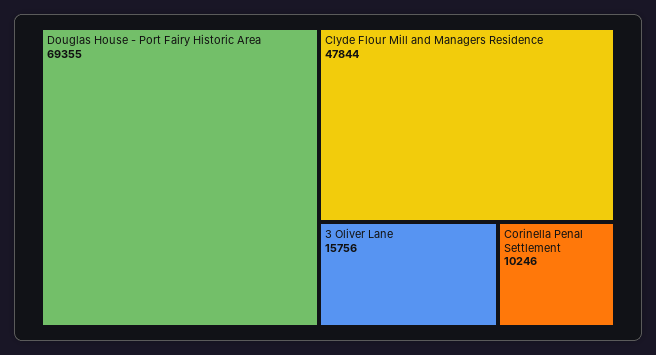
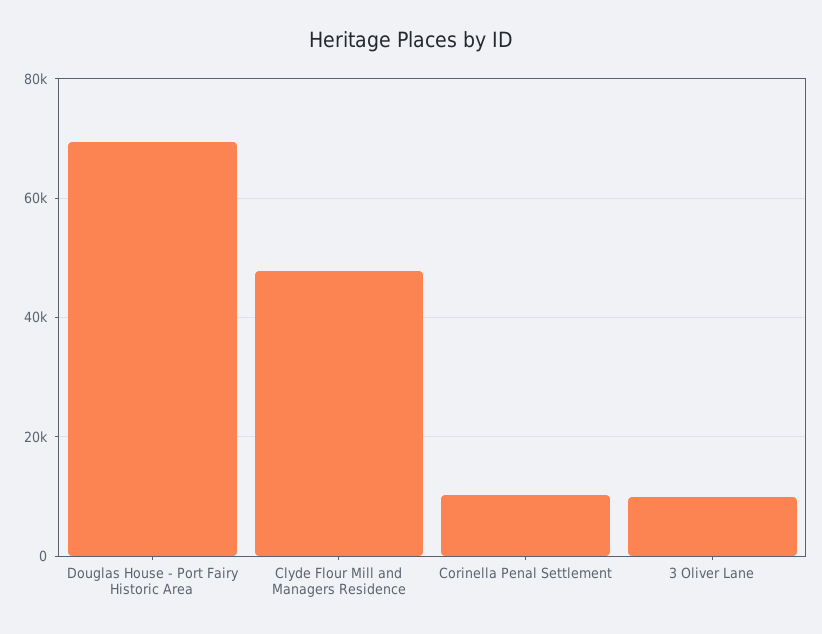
3 Oliver Lane: 15756 -> 10000

